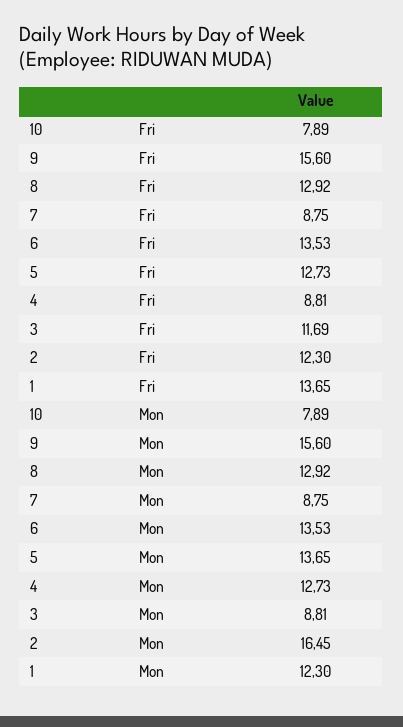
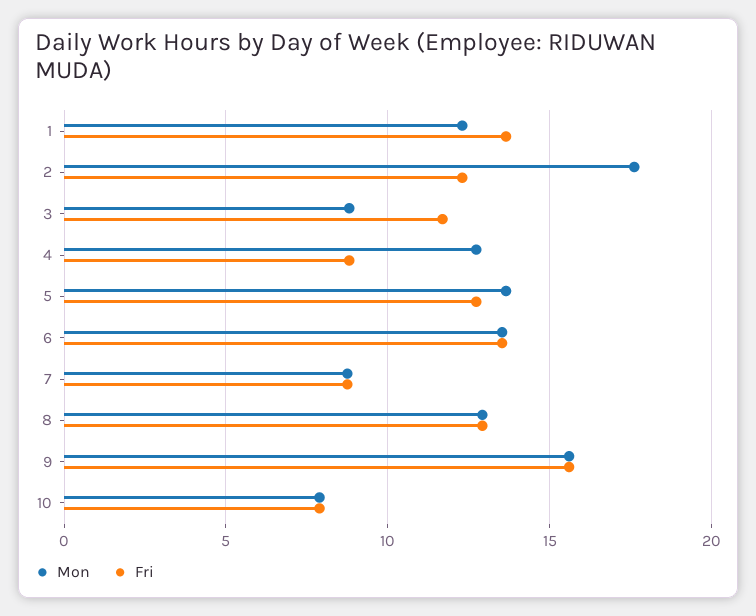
Mon, 2: 16.45 -> 17.5

